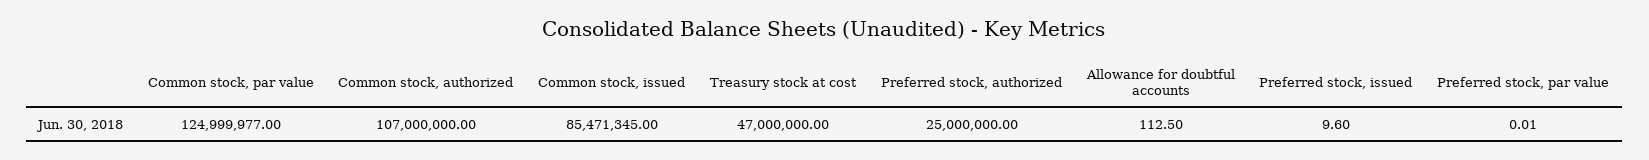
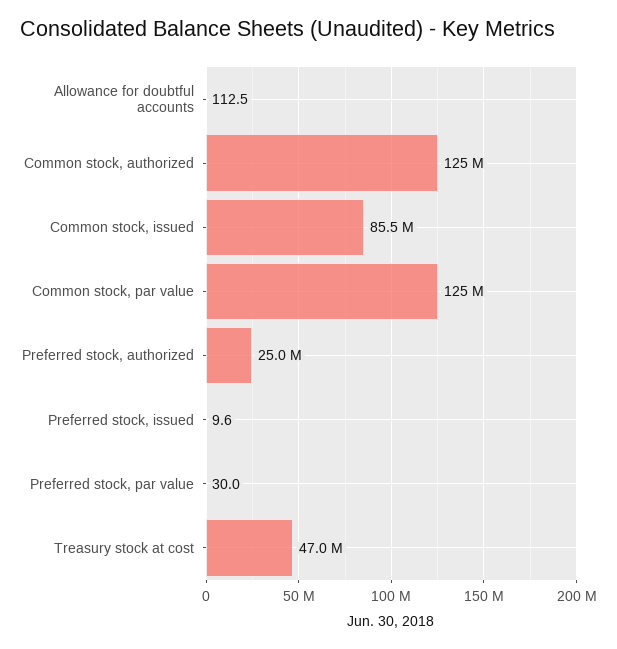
Common stock, authorized: 107000000 -> 125000000
Preferred stock, par value: 0.01 -> 30

